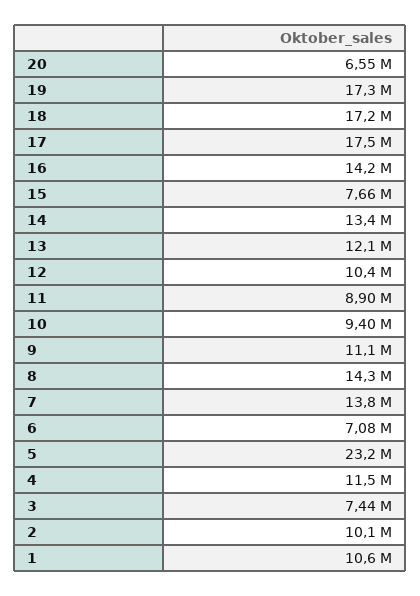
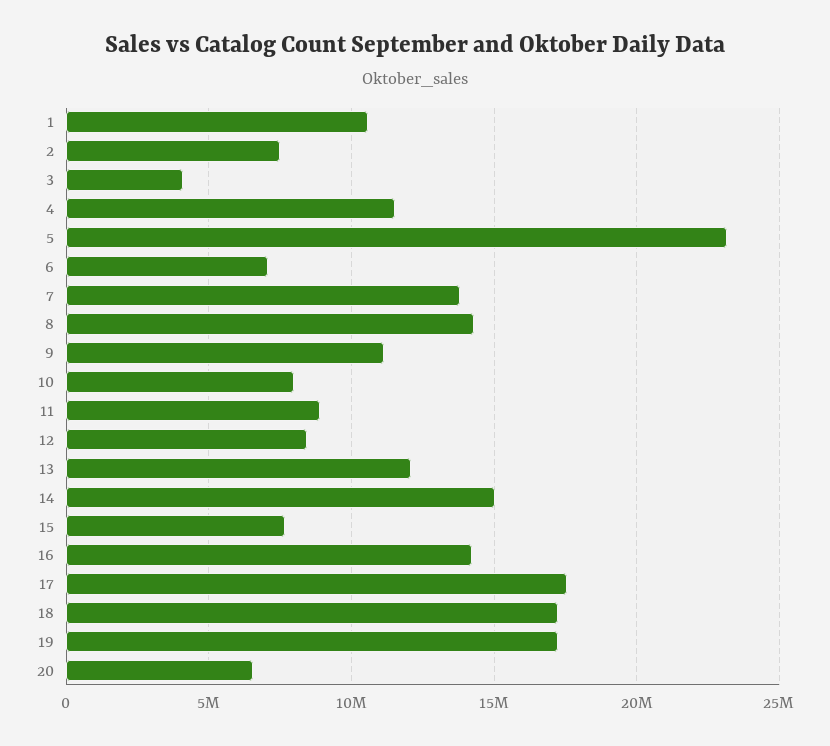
14: 13400000 -> 15000000
12: 10400000 -> 8500000
10: 9400000 -> 8000000
3: 7440000 -> 4000000
2: 10100000 -> 7500000

